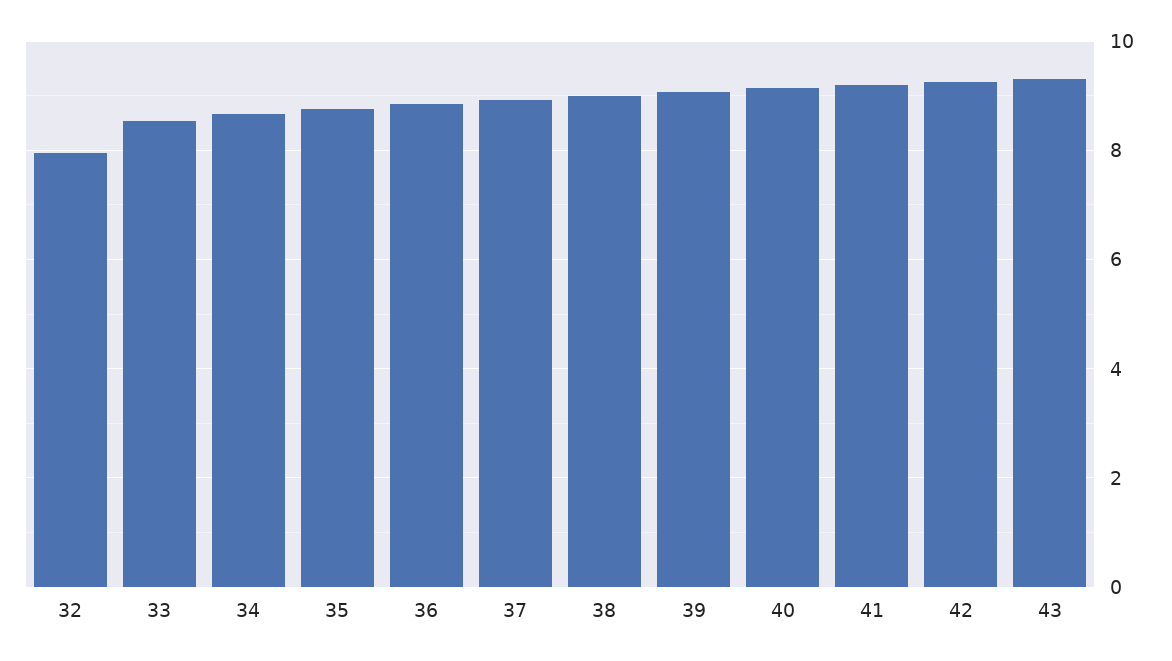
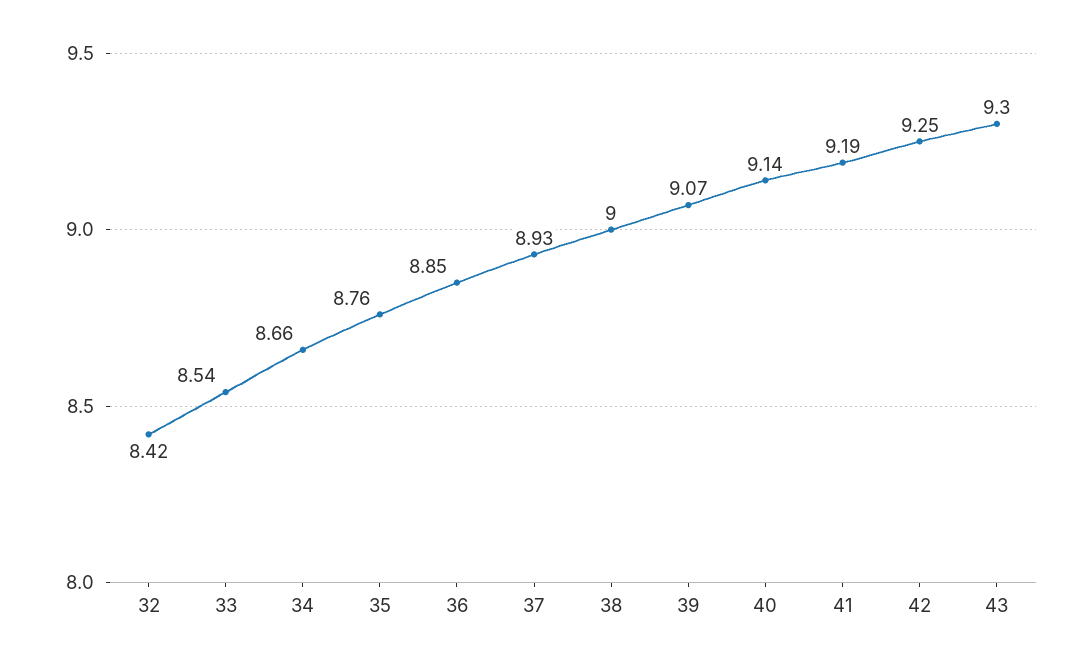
32: 8 -> 8.42

